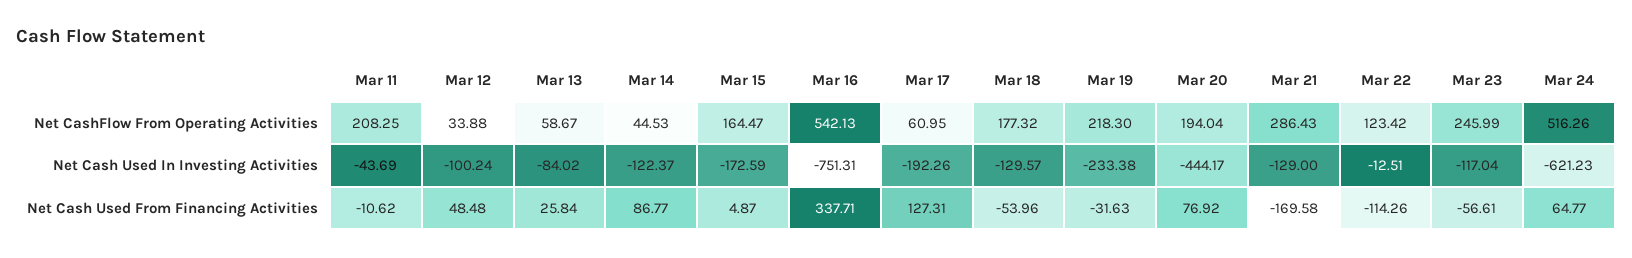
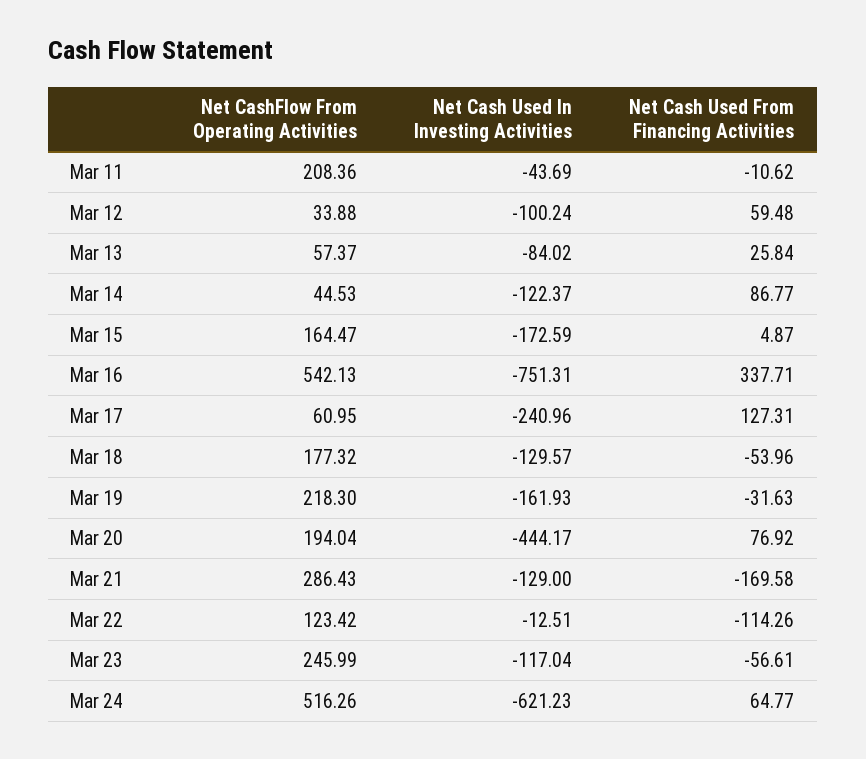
Mar 11, Net CashFlow From Operating Activities: 208.25 -> 208.36
Mar 13, Net CashFlow From Operating Activities: 58.67 -> 57.37
Mar 17, Net Cash Used In Investing Activities: -192.26 -> -240.96
Mar 19, Net Cash Used In Investing Activities: -233.38 -> -161.93
Mar 12, Net Cash Used From Financing Activities: 48.48 -> 59.48

